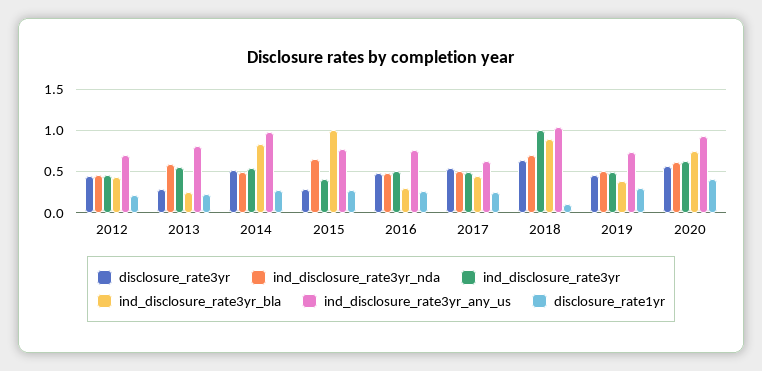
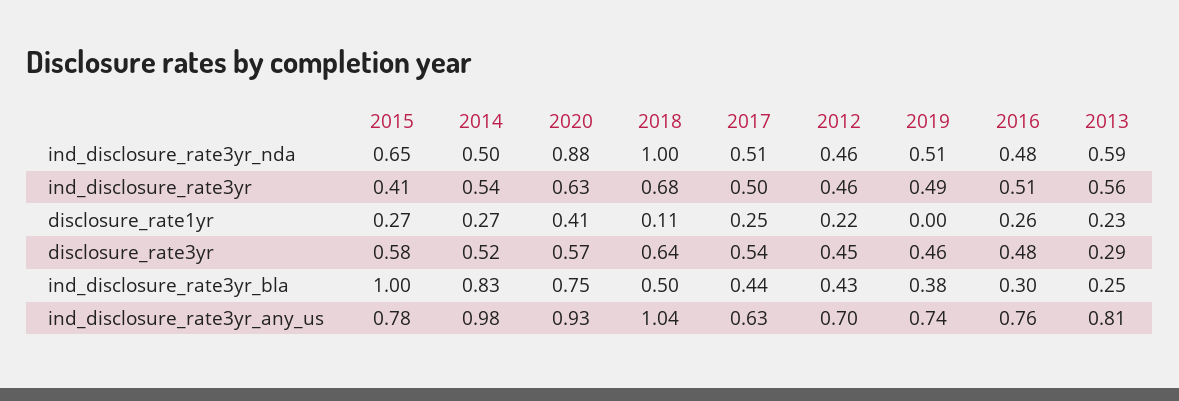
disclosure_rate3yr, 2015: 0.3 -> 0.58
ind_disclosure_rate3yr_nda, 2018: 0.7 -> 1
ind_disclosure_rate3yr, 2018: 1 -> 0.68
ind_disclosure_rate3yr_bla, 2018: 0.9 -> 0.5
disclosure_rate1yr, 2019: 0.3 -> 0
ind_disclosure_rate3yr_nda, 2020: 0.6 -> 0.88

